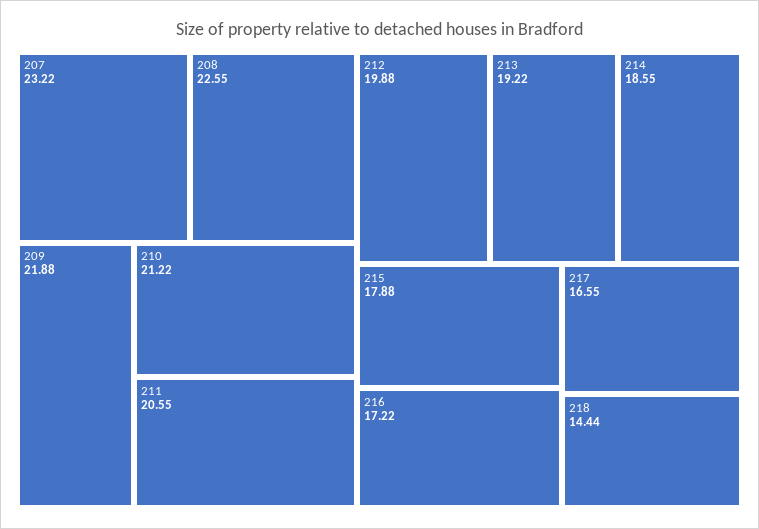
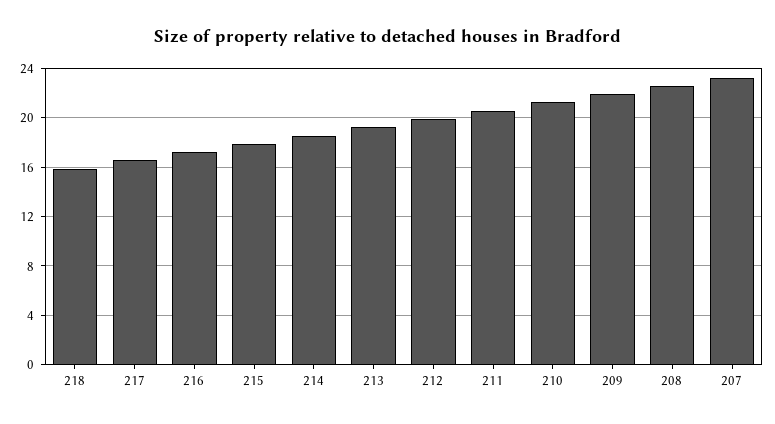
218: 14.44 -> 16

